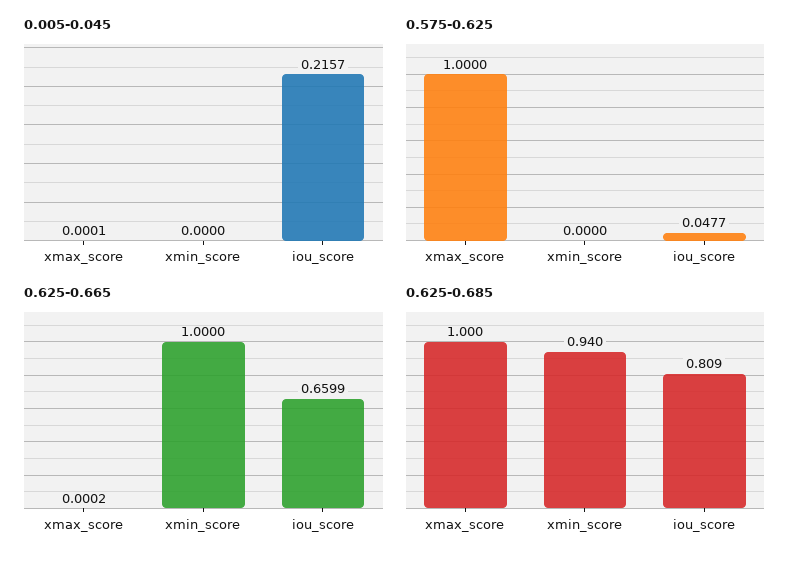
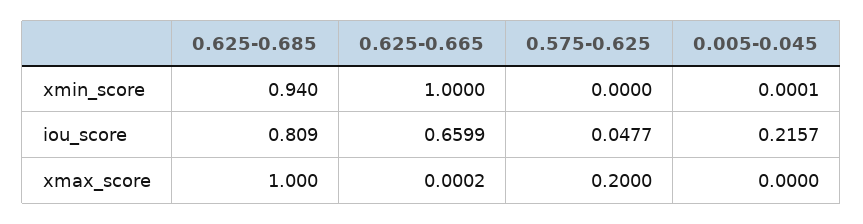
0.005-0.045, xmax_score: 0.0001 -> 0
0.005-0.045, xmin_score: 0 -> 0.0001
0.575-0.625, xmax_score: 1 -> 0.2

